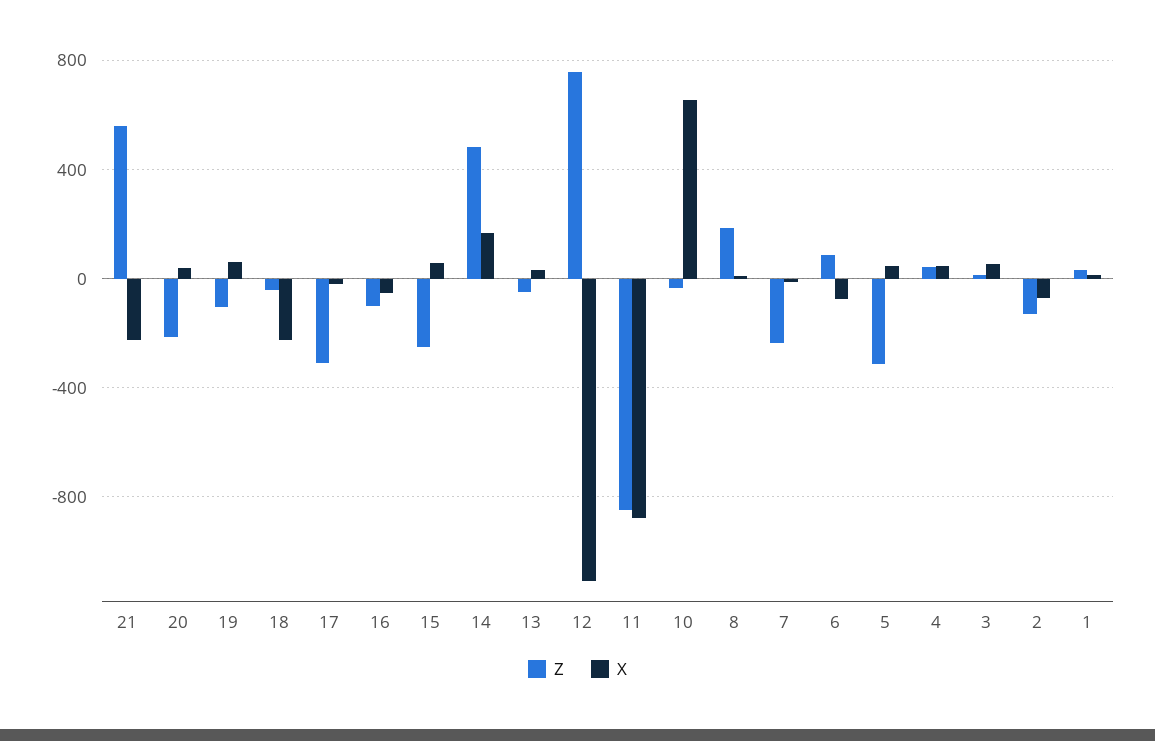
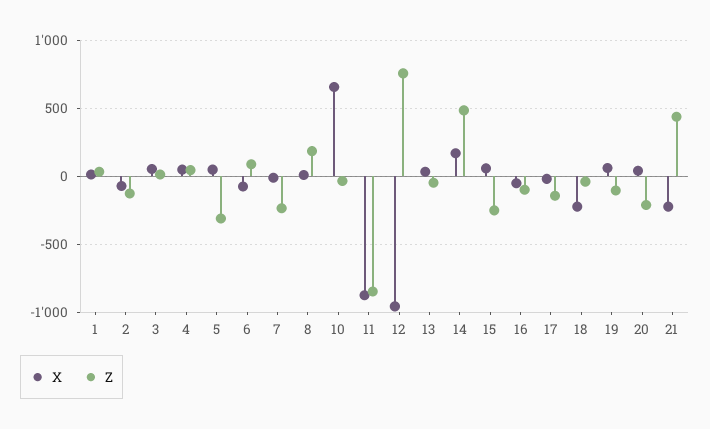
Z, 21: 550 -> 450
Z, 17: -300 -> -150
X, 12: -1100 -> -950

